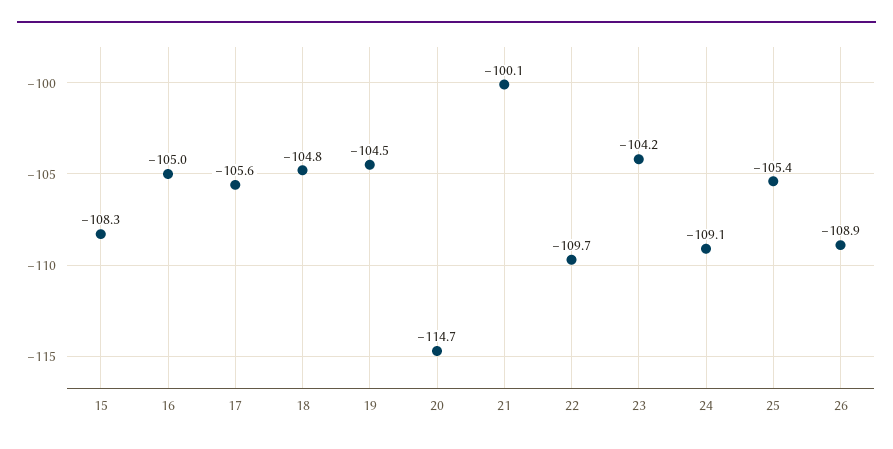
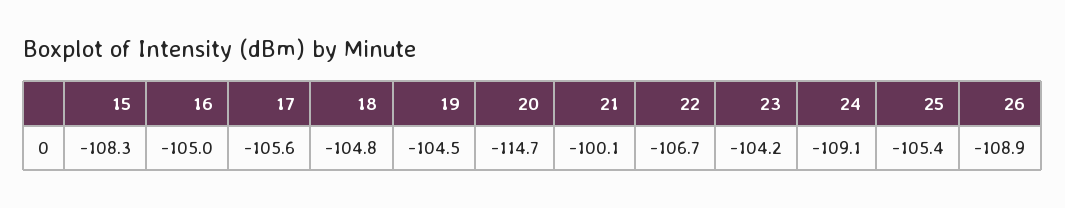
22: -109.7 -> -106.7

